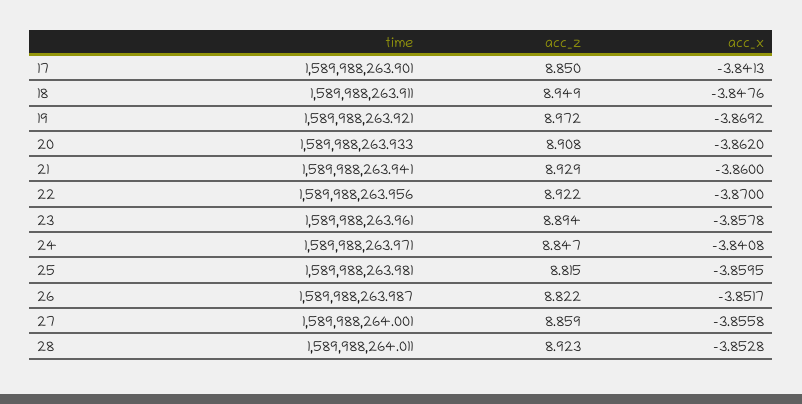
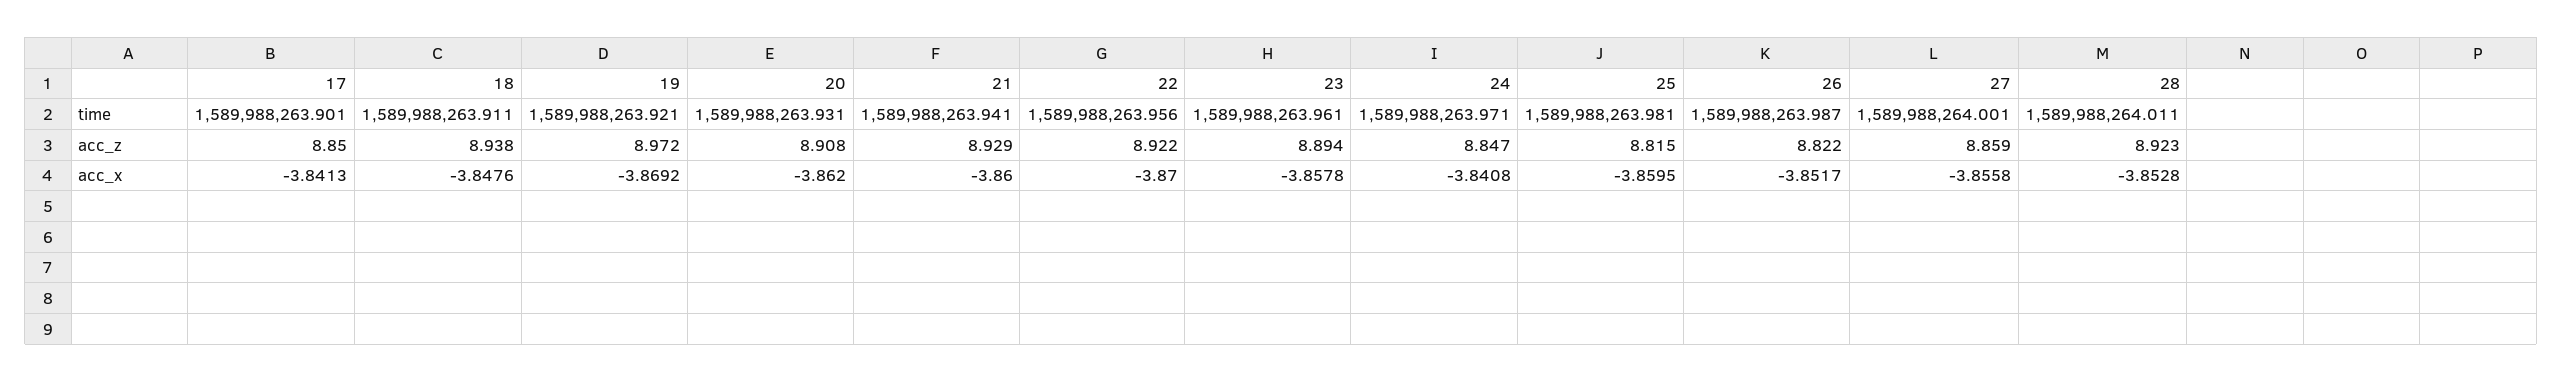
acc_z, 18: 8.949 -> 8.938
time, 20: 1589988263.933 -> 1589988263.931

